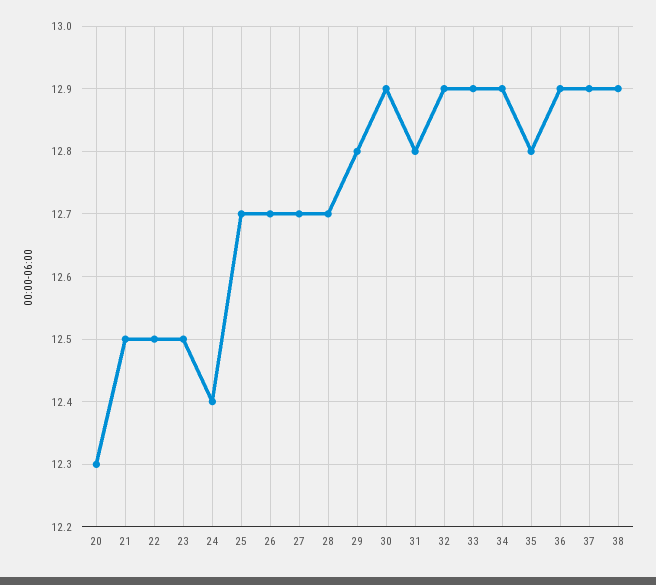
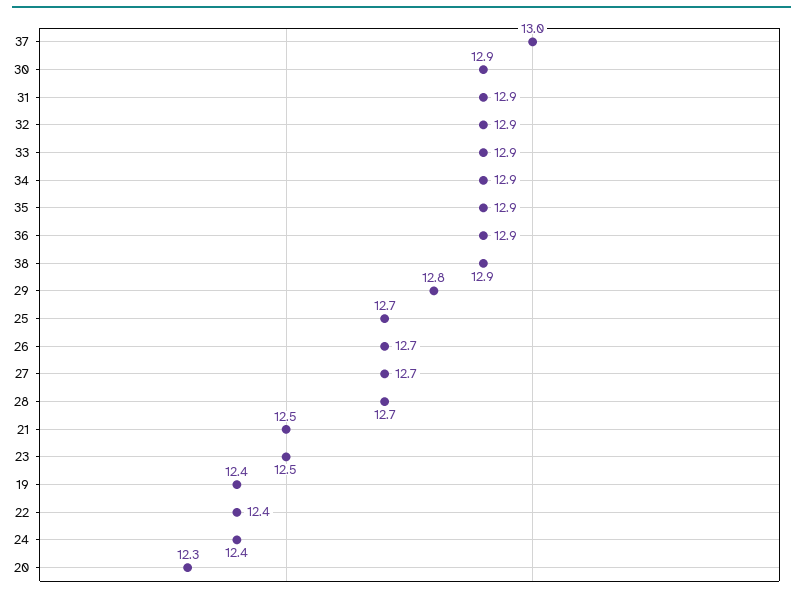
22: 12.5 -> 12.4
31: 12.8 -> 12.9
35: 12.8 -> 12.9
37: 12.9 -> 13
19: none -> 12.4

